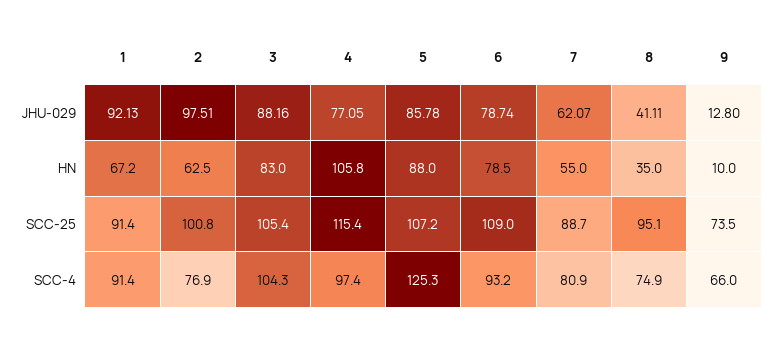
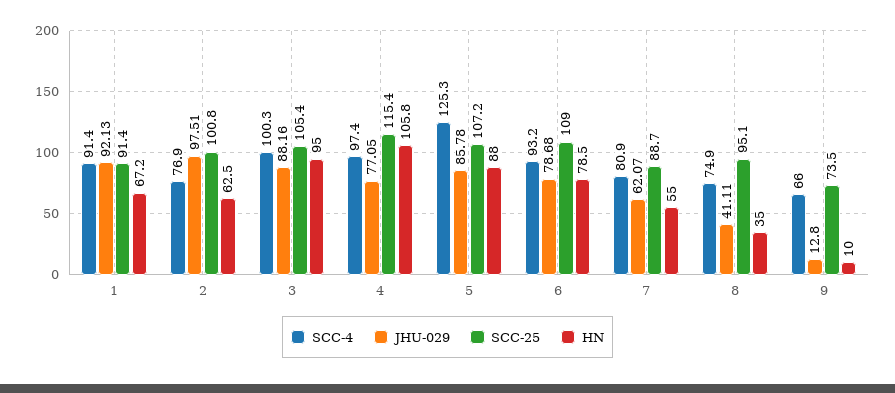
JHU-029, 6: 78.74 -> 78.68
HN, 3: 83 -> 95
SCC-4, 3: 104.3 -> 100.3

